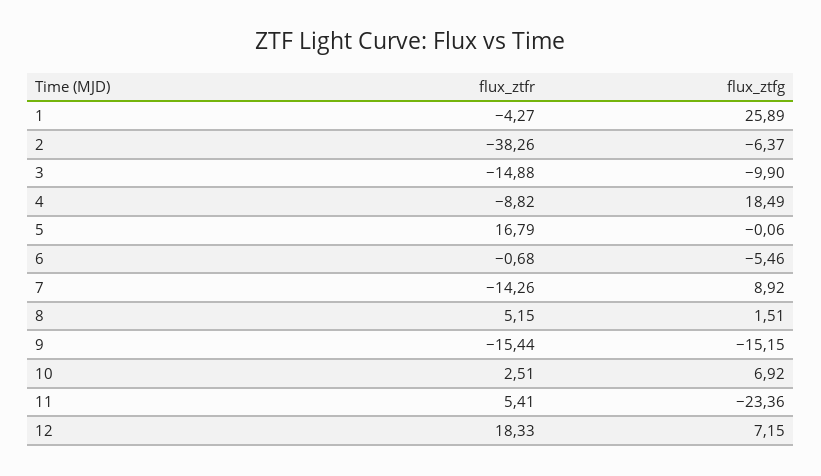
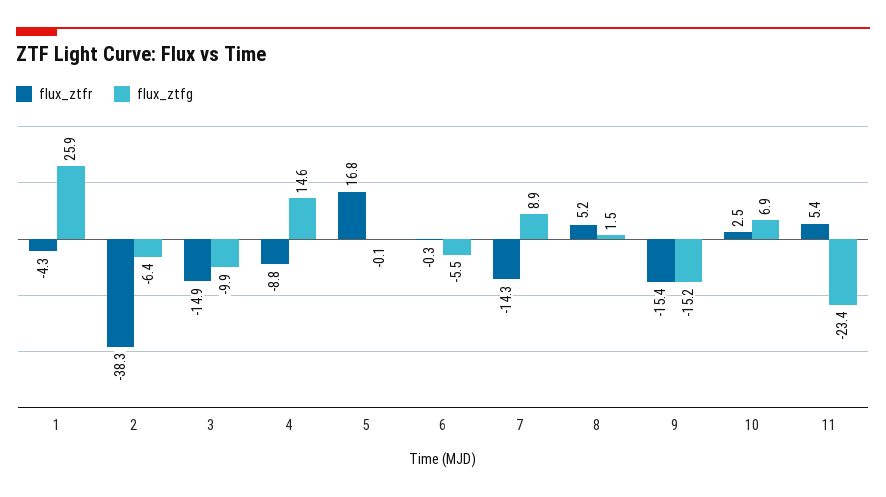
flux_ztfg, 4: 18.49 -> 14.6
flux_ztfr, 6: -0.68 -> -0.3
flux_ztfr, 12: 18.33 -> none
flux_ztfg, 12: 7.15 -> none

